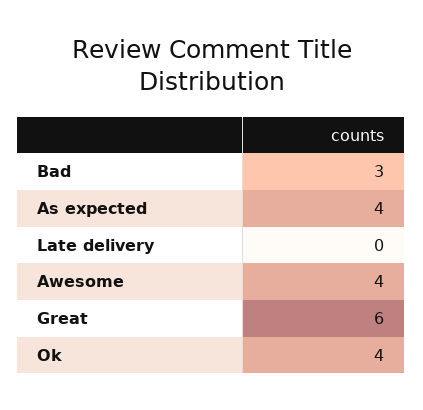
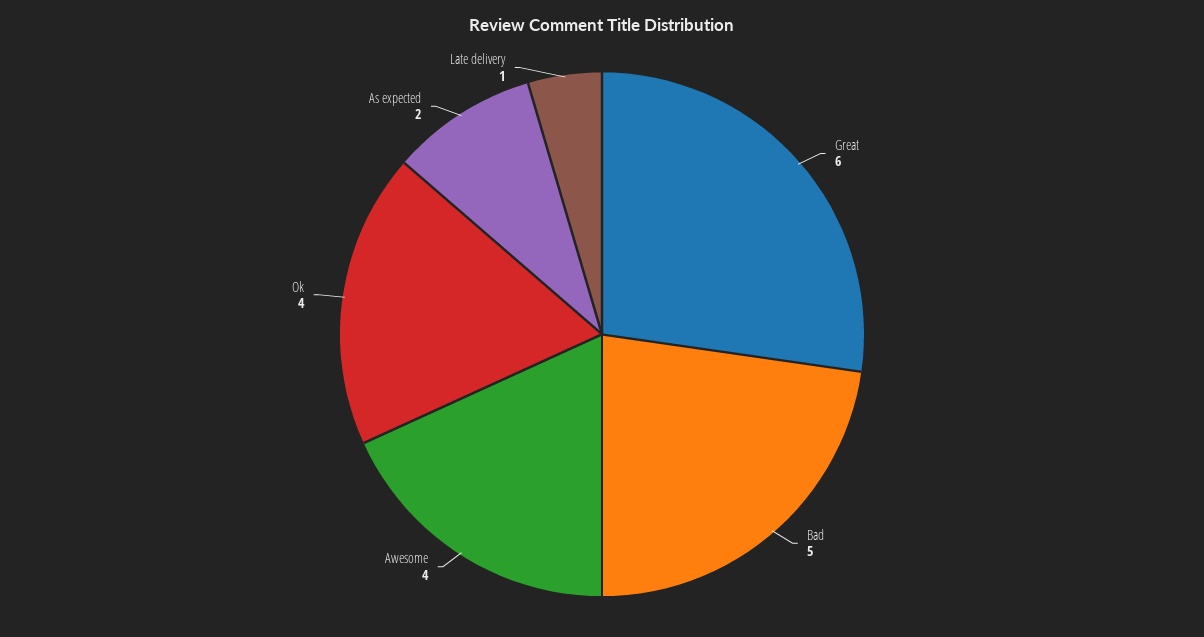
Bad: 3 -> 5
As expected: 4 -> 2
Late delivery: 0 -> 1

